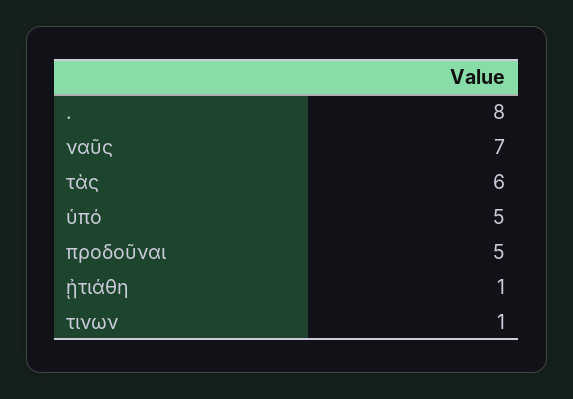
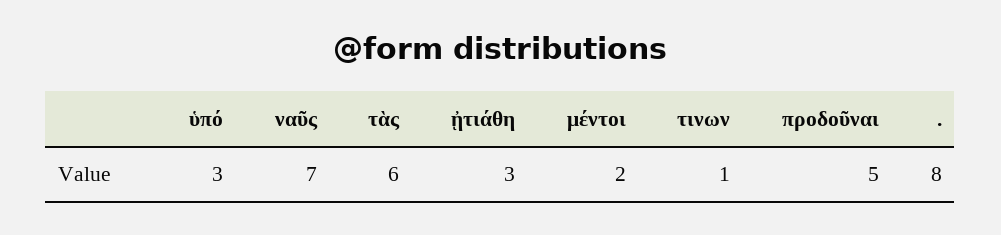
ὑπό: 5 -> 3
ᾐτιάθη: 1 -> 3
μέντοι: none -> 2

